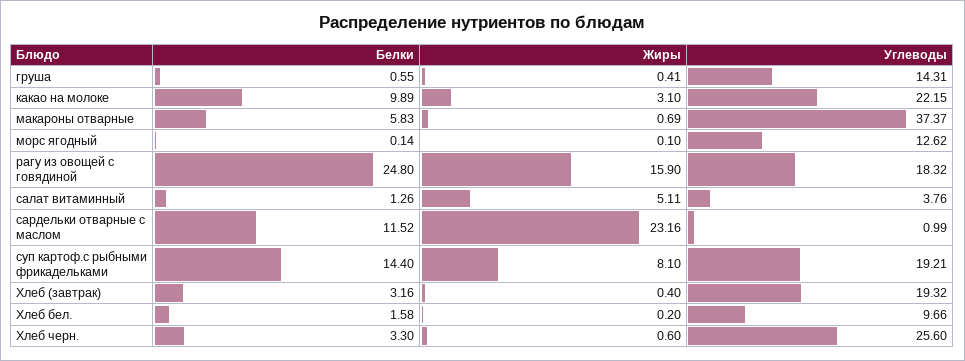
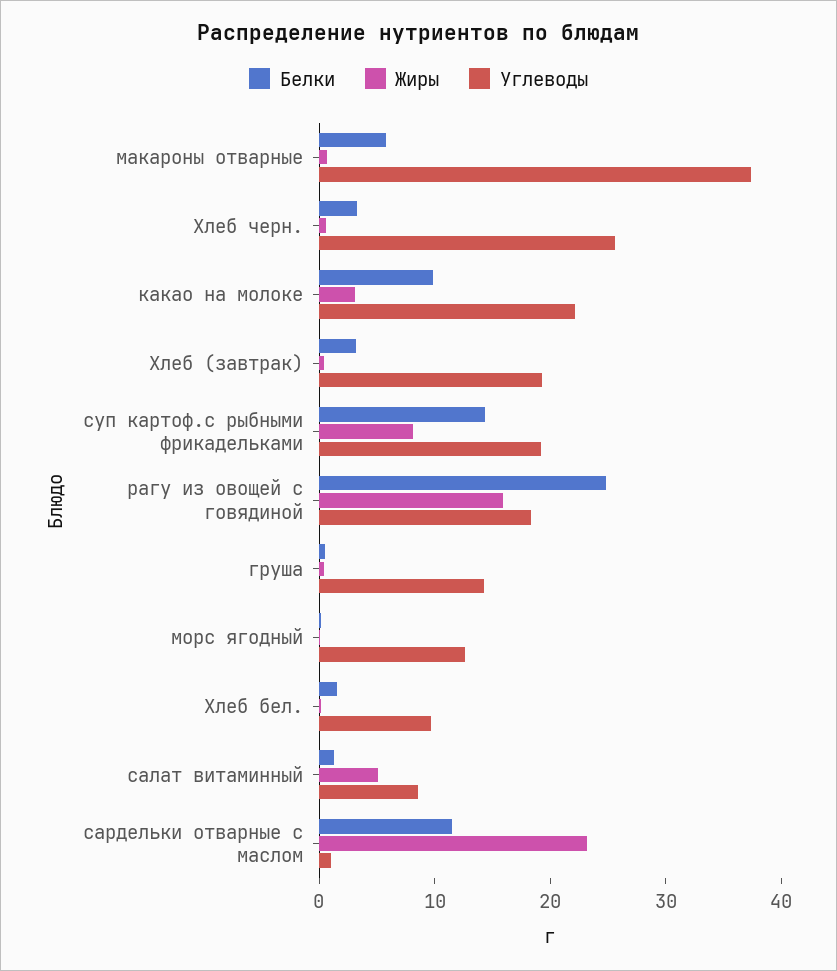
Углеводы, салат витаминный: 3.76 -> 8

